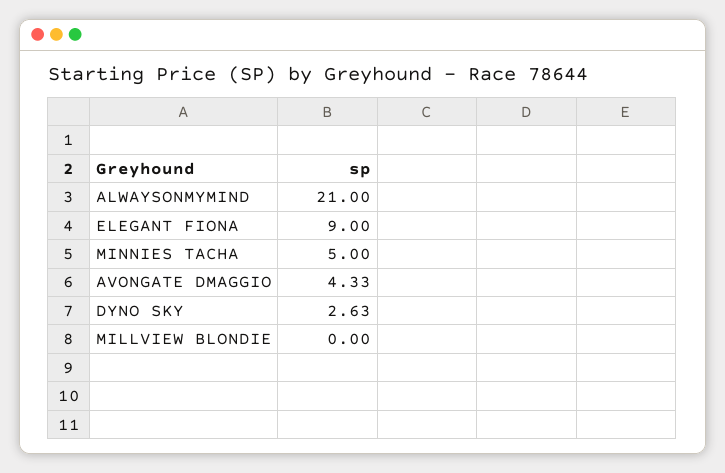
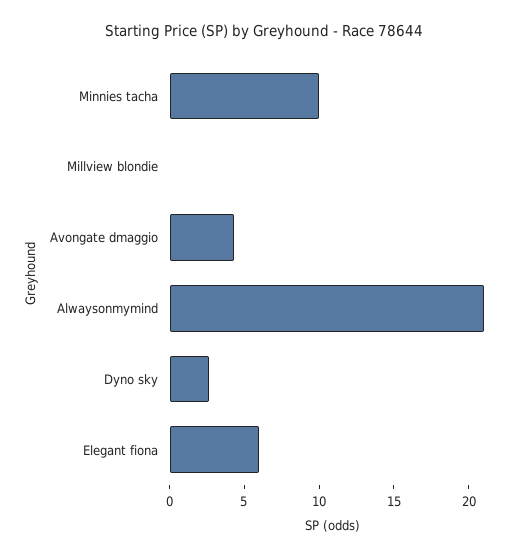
ELEGANT FIONA: 9 -> 6
MINNIES TACHA: 5 -> 10

